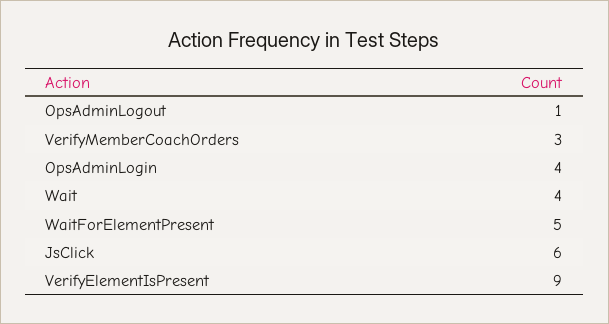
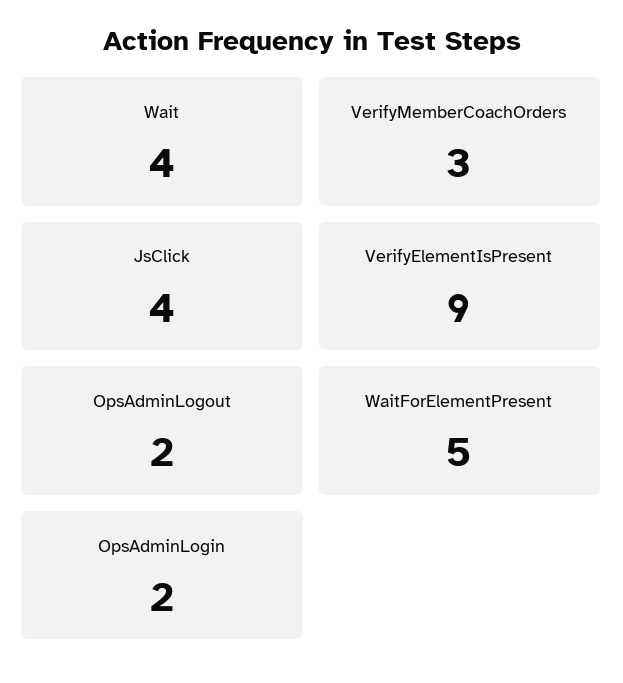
OpsAdminLogout: 1 -> 2
OpsAdminLogin: 4 -> 2
JsClick: 6 -> 4

